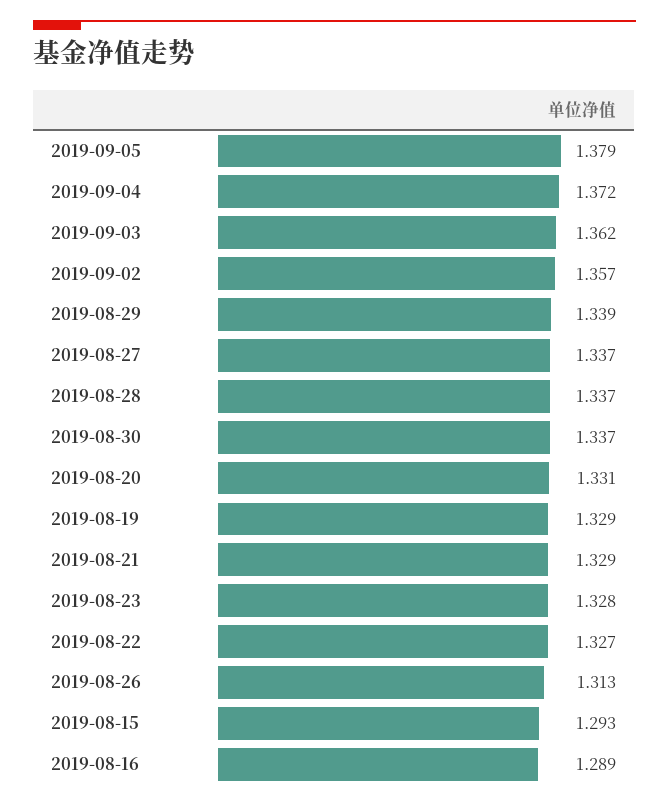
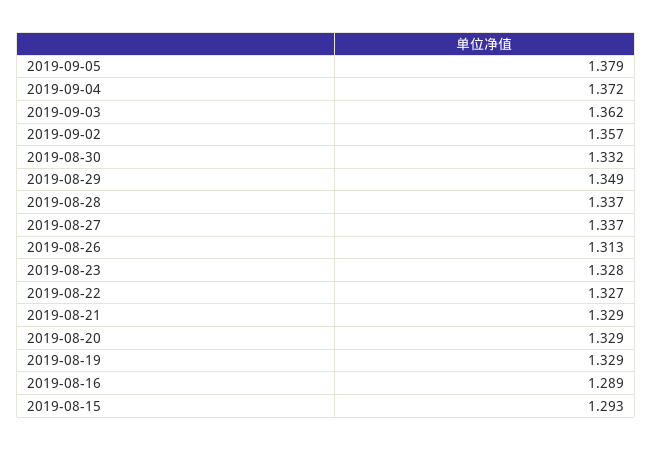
2019-08-29: 1.339 -> 1.349
2019-08-30: 1.337 -> 1.332
2019-08-20: 1.331 -> 1.329

